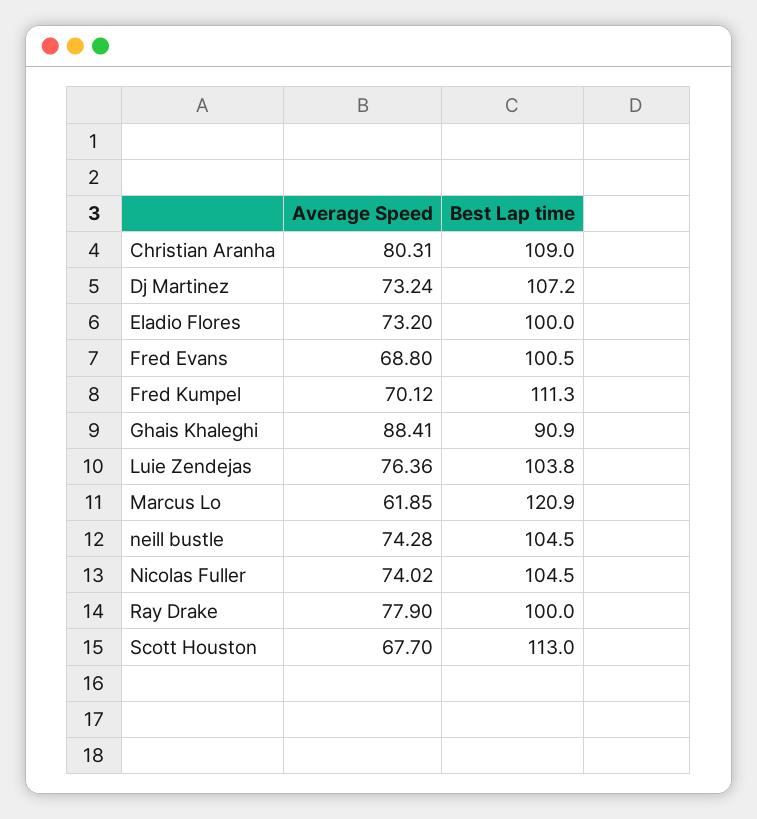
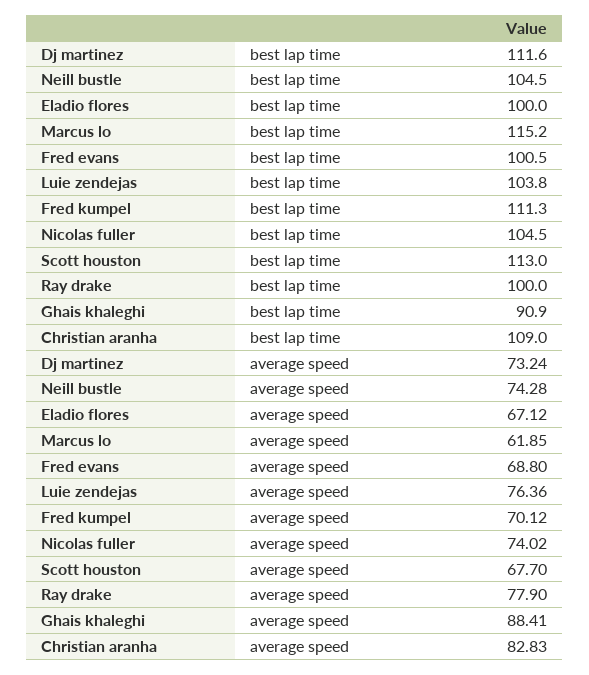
Average Speed, Christian Aranha: 80.31 -> 82.83
Best Lap time, Dj Martinez: 107.2 -> 111.6
Average Speed, Eladio Flores: 73.2 -> 67.12
Best Lap time, Marcus Lo: 120.9 -> 115.2

